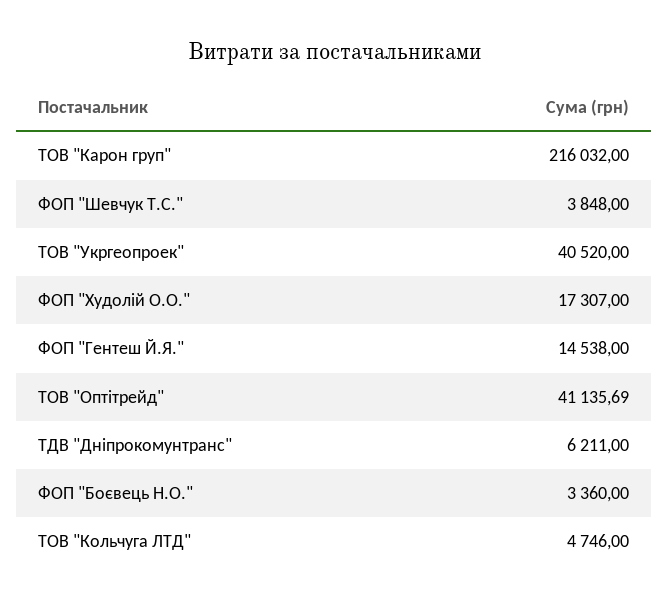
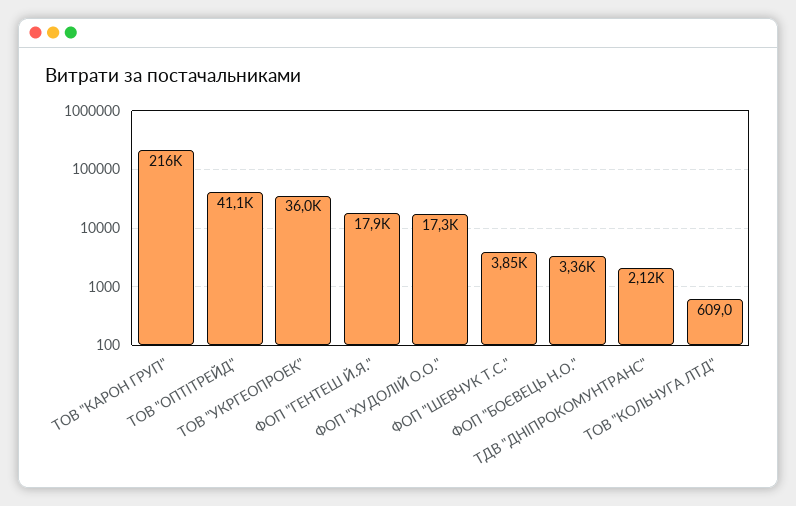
ТОВ "Укргеопроек": 40520 -> 36000
ФОП "Гентеш Й.Я.": 14538 -> 17900
ТДВ "Дніпрокомунтранс": 6211 -> 2120
ТОВ "Кольчуга ЛТД": 4746 -> 609

